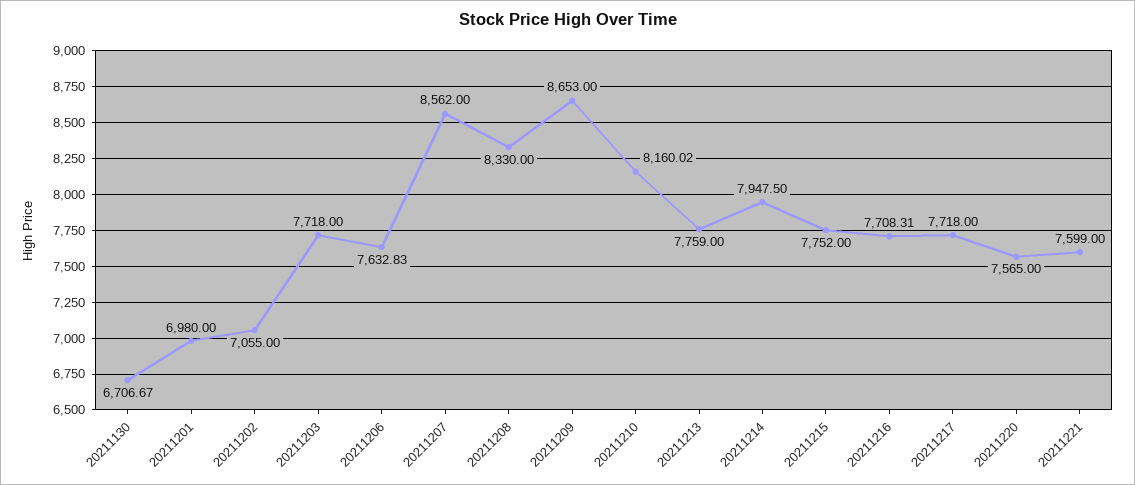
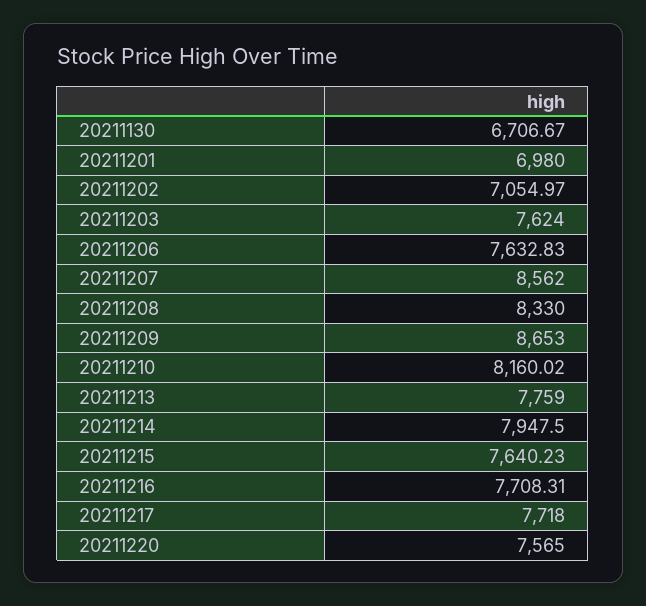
20211202: 7055 -> 7054.97
20211203: 7718 -> 7624
20211215: 7752 -> 7640.23
20211221: 7599 -> none

